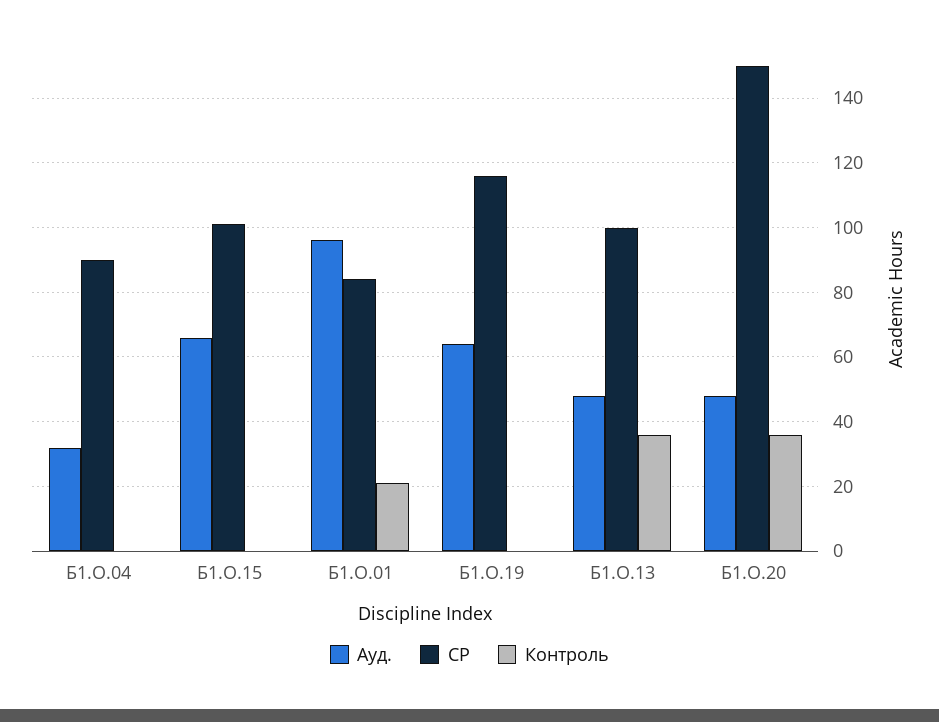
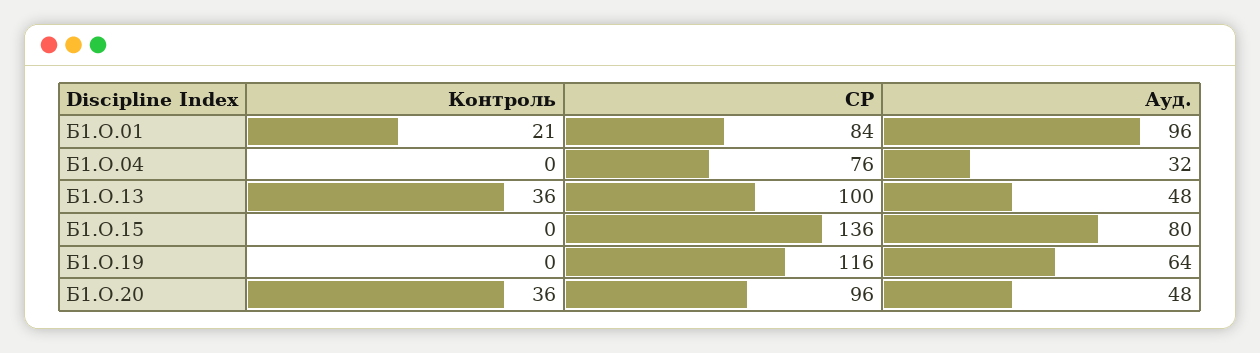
СР, Б1.О.04: 90 -> 76
Ауд., Б1.О.15: 65 -> 80
СР, Б1.О.15: 100 -> 136
СР, Б1.О.20: 150 -> 96

